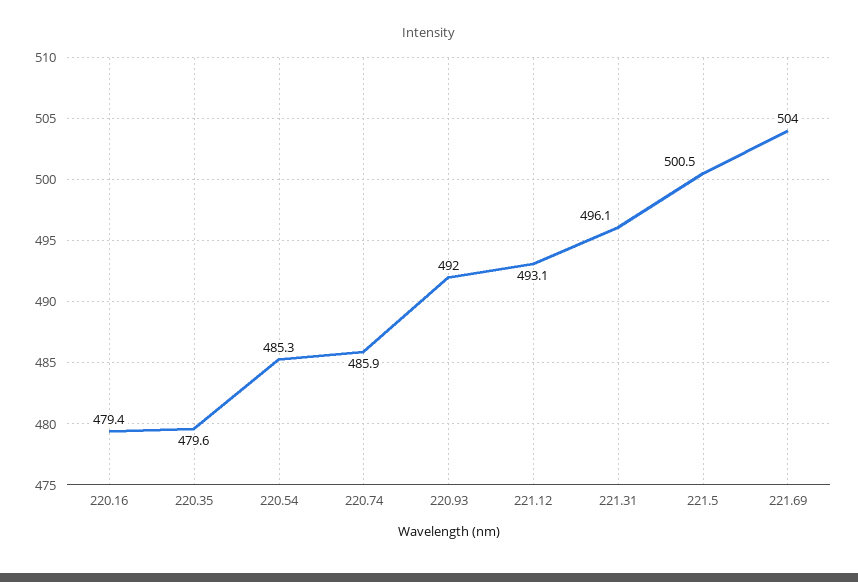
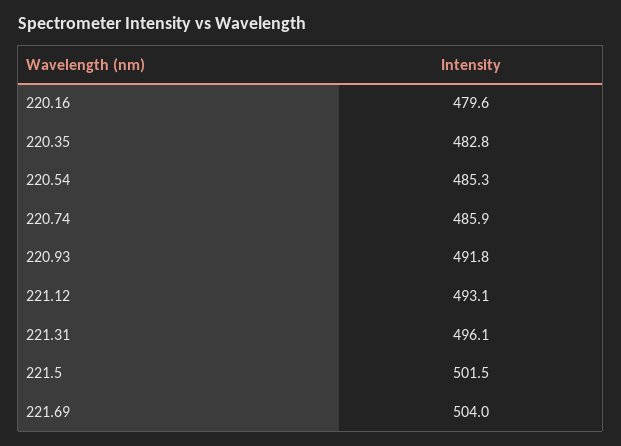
220.16: 479.4 -> 479.6
220.35: 479.6 -> 482.8
220.93: 492 -> 491.8
221.5: 500.5 -> 501.5

